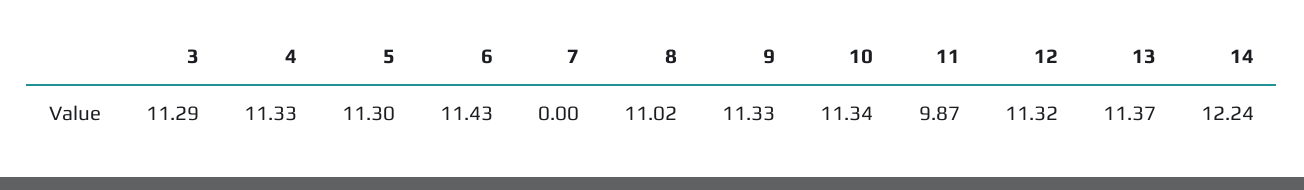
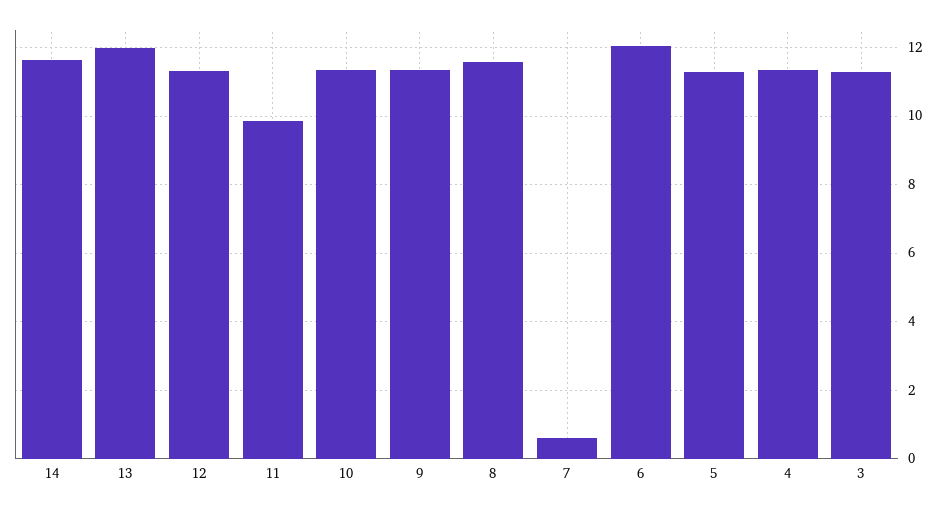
6: 11.43 -> 12
7: 0 -> 0.6
8: 11.02 -> 11.6
13: 11.37 -> 12
14: 12.24 -> 11.6

